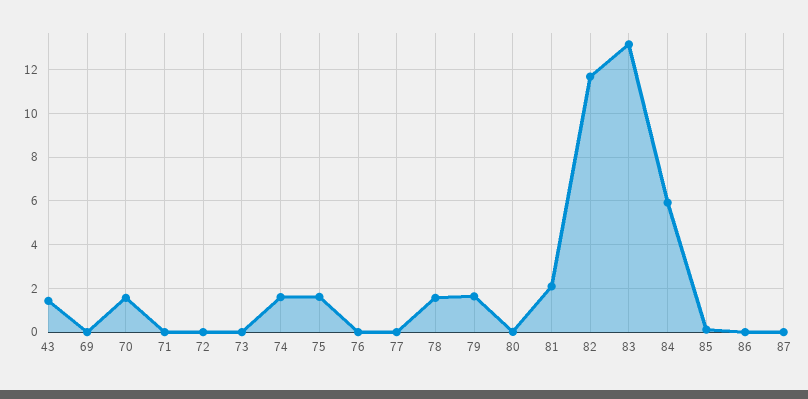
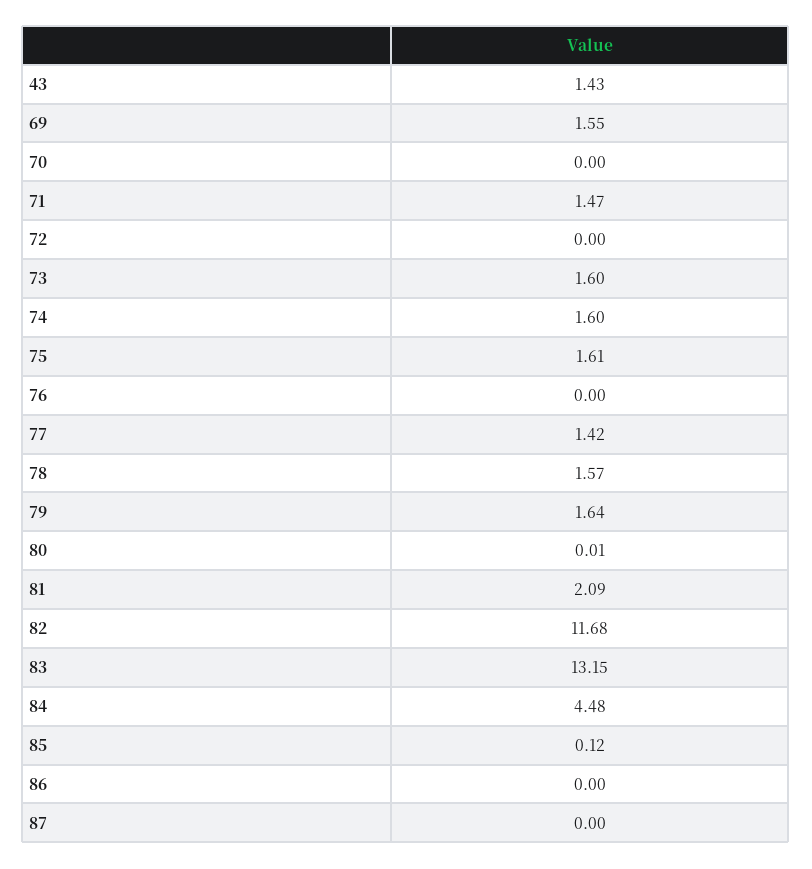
69: 0 -> 1.55
70: 1.5 -> 0
71: 0 -> 1.47
73: 0 -> 1.6
77: 0 -> 1.42
84: 6 -> 4.48

